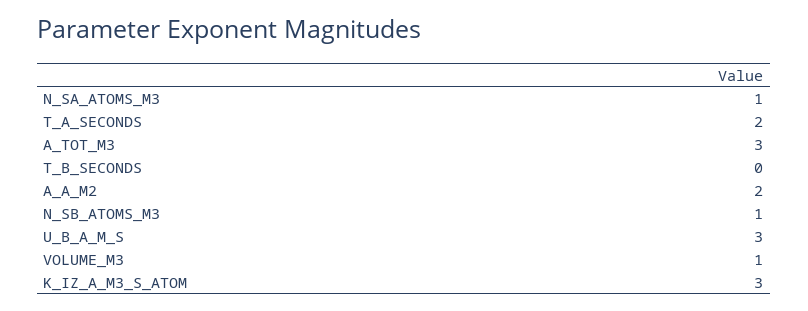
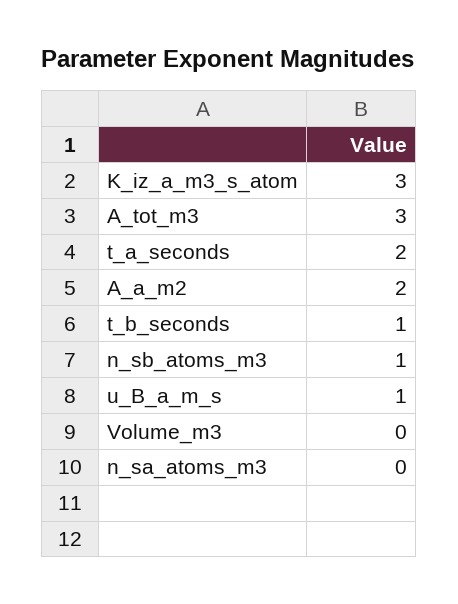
N_SA_ATOMS_M3: 1 -> 0
T_B_SECONDS: 0 -> 1
U_B_A_M_S: 3 -> 1
VOLUME_M3: 1 -> 0

